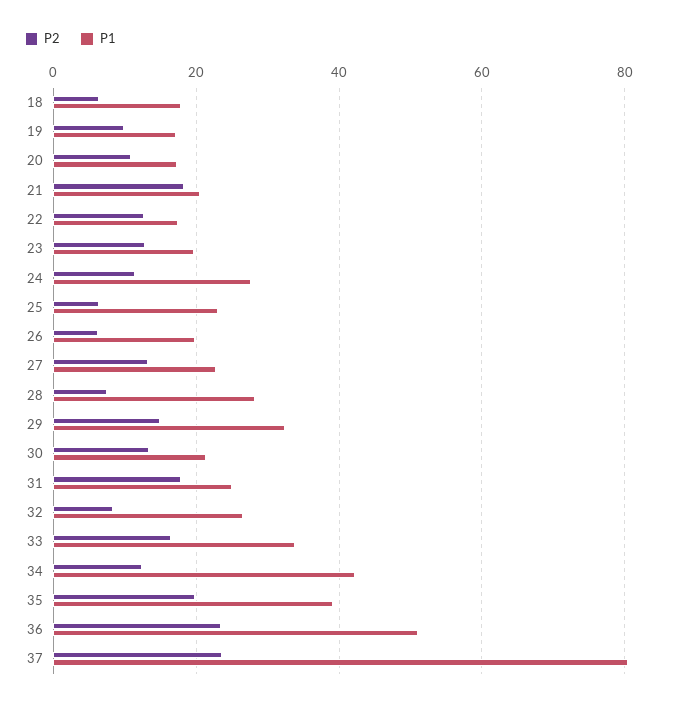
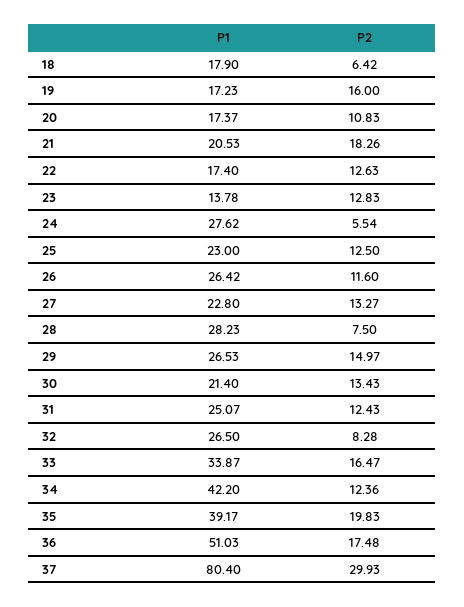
P2, 19: 10 -> 16
P1, 23: 20 -> 13.78
P2, 24: 12 -> 5.54
P2, 25: 6 -> 12.5
P2, 26: 6 -> 11.6
P1, 26: 20 -> 26.42
P1, 29: 32 -> 26.53
P2, 31: 18 -> 12.43
P2, 36: 24 -> 17.48
P2, 37: 24 -> 29.93

